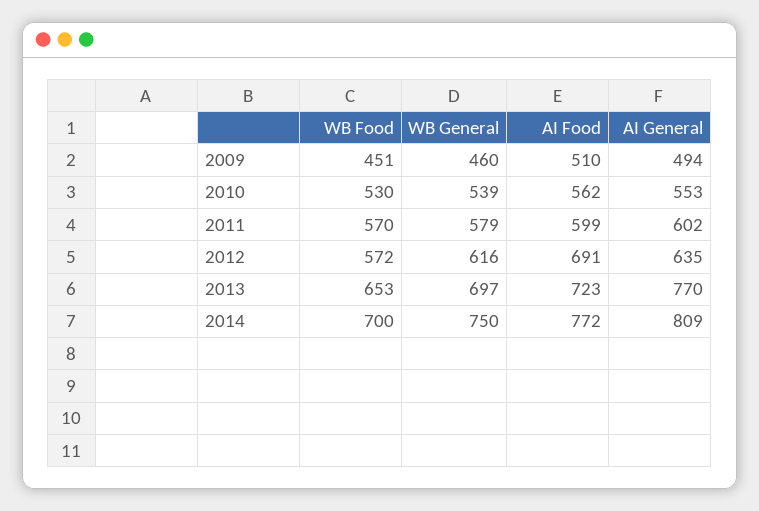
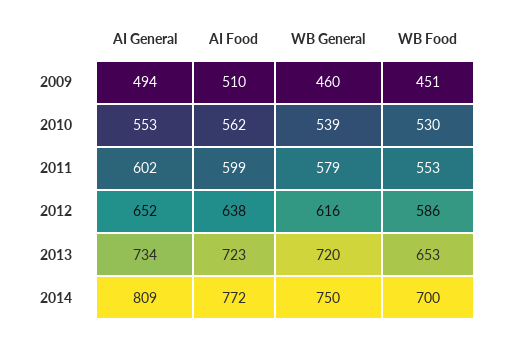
WB Food, 2011: 570 -> 553
WB Food, 2012: 572 -> 586
AI Food, 2012: 691 -> 638
AI General, 2012: 635 -> 652
WB General, 2013: 697 -> 720
AI General, 2013: 770 -> 734

